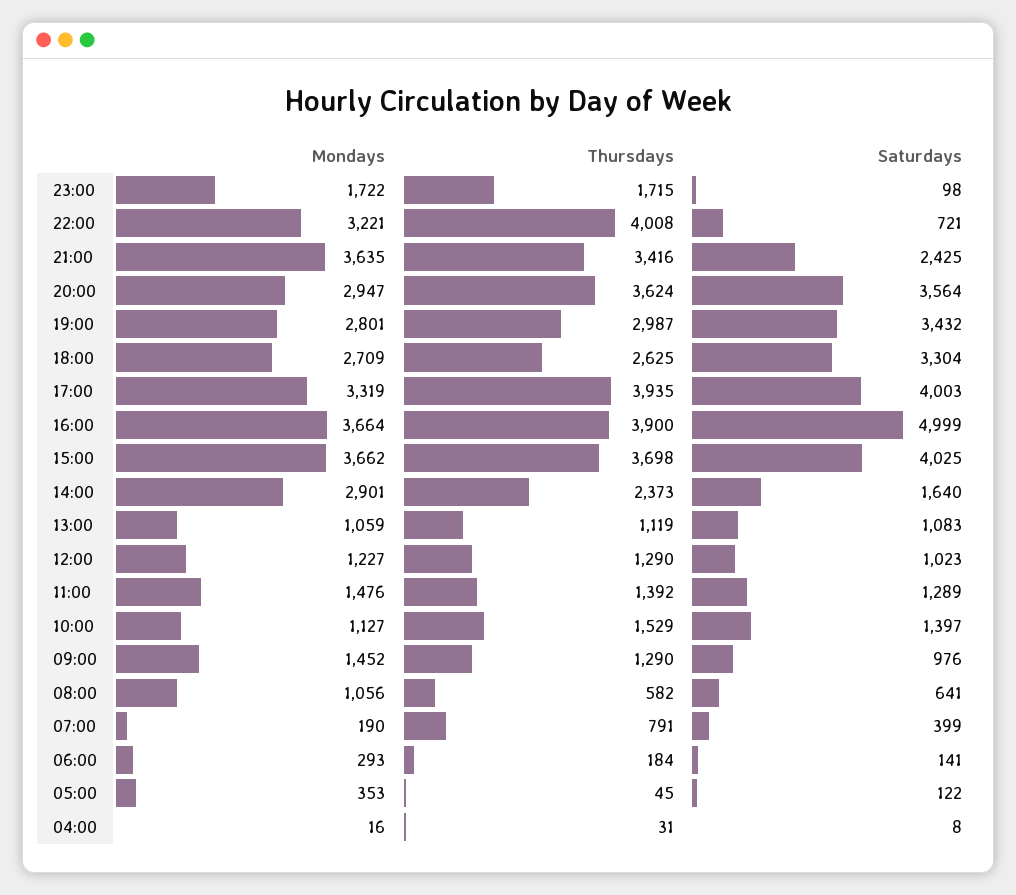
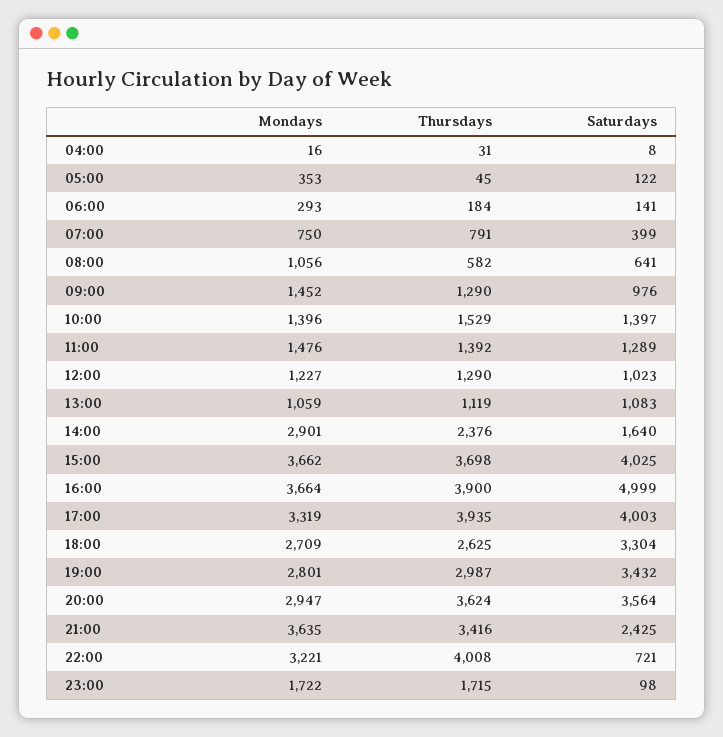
Thursdays, 14:00: 2373 -> 2376
Mondays, 10:00: 1127 -> 1396
Mondays, 07:00: 190 -> 750

